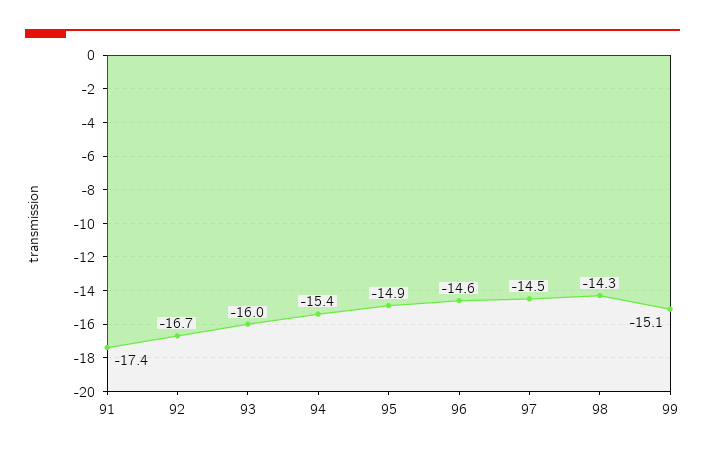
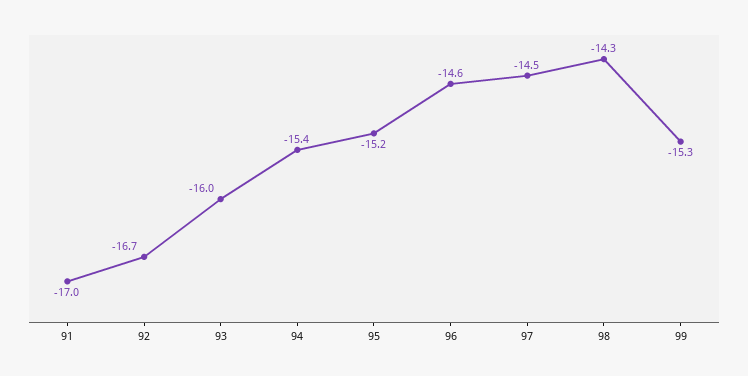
91: -17.4 -> -17
95: -14.9 -> -15.2
99: -15.1 -> -15.3

